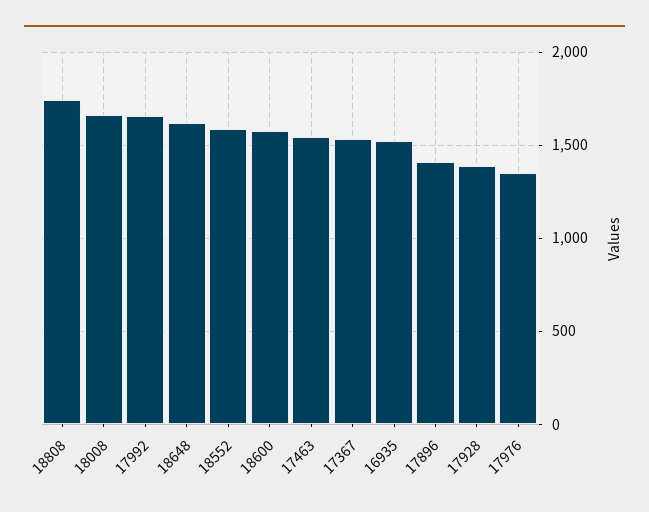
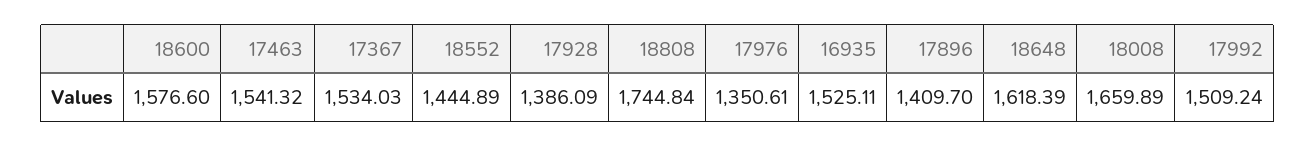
17992: 1650 -> 1509.24
18552: 1600 -> 1444.89

